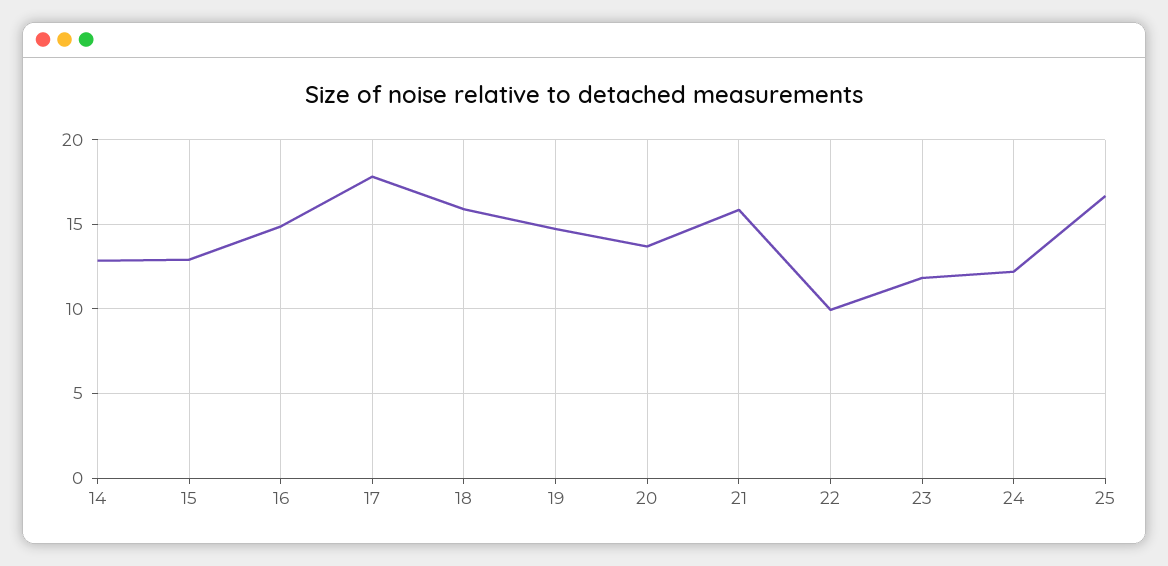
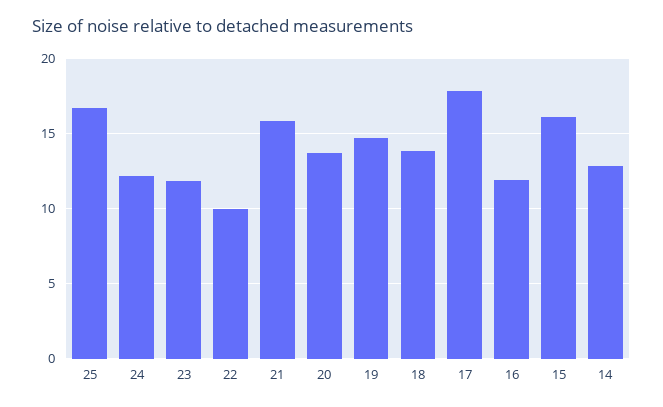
15: 13 -> 16
16: 15 -> 12
18: 16 -> 14

